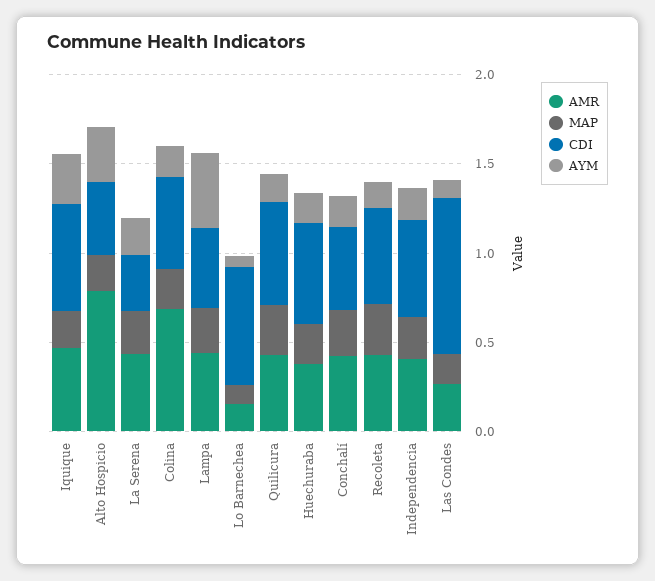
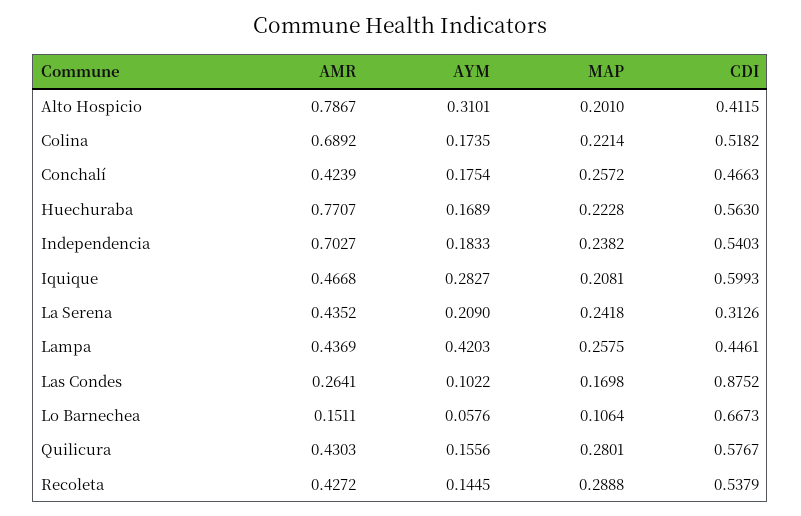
AMR, Huechuraba: 0.4 -> 0.7707
AMR, Independencia: 0.4 -> 0.7027

